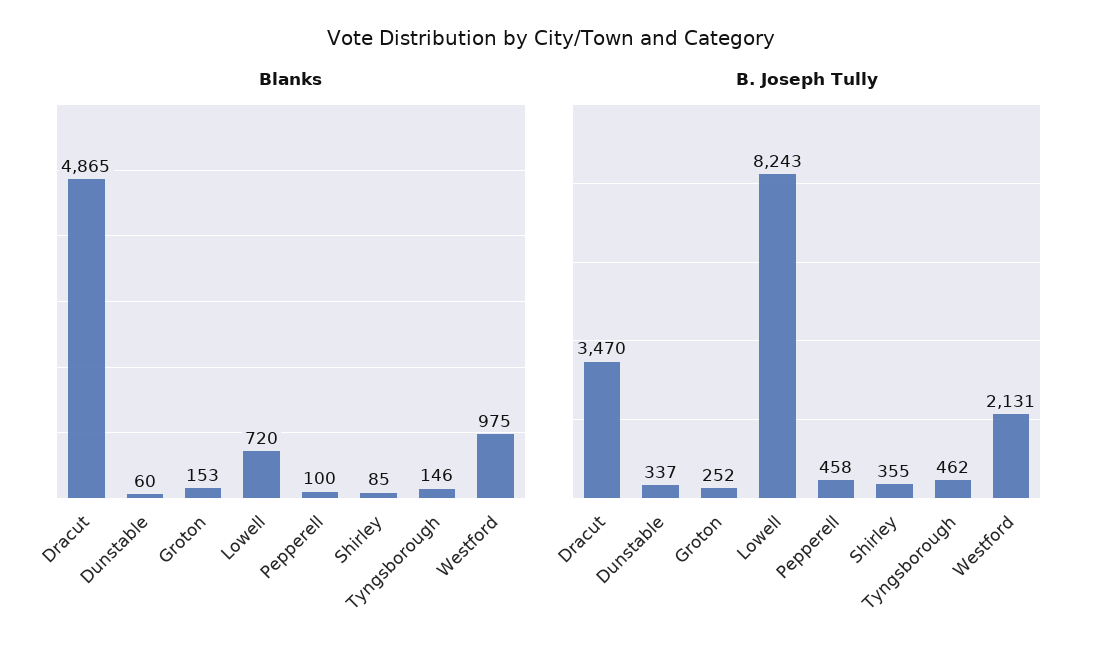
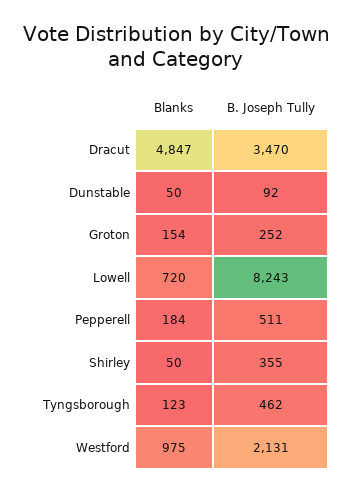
Blanks, Dracut: 4865 -> 4847
Blanks, Dunstable: 60 -> 50
Blanks, Groton: 153 -> 154
Blanks, Pepperell: 100 -> 184
Blanks, Shirley: 85 -> 50
Blanks, Tyngsborough: 146 -> 123
B. Joseph Tully, Dunstable: 337 -> 92
B. Joseph Tully, Pepperell: 458 -> 511

